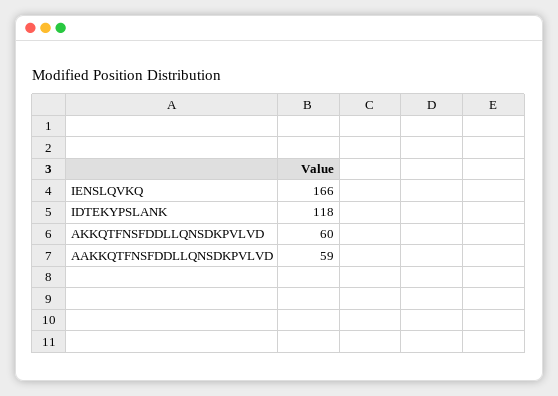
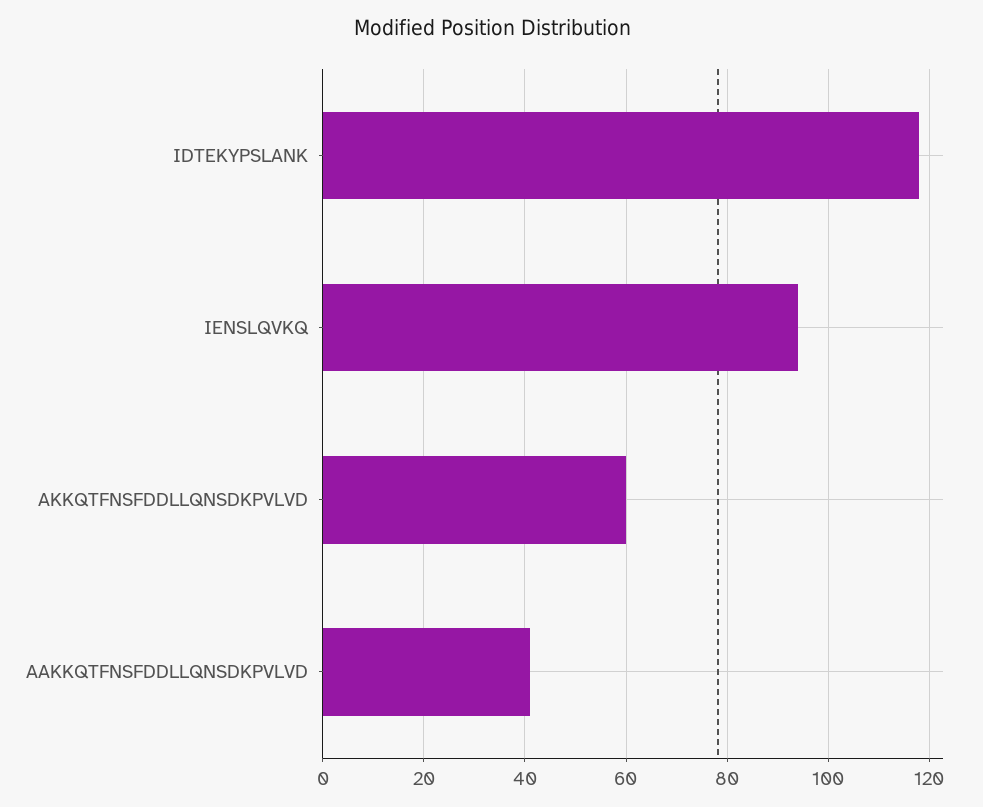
IENSLQVKQ: 166 -> 95
AAKKQTFNSFDDLLQNSDKPVLVD: 59 -> 40

